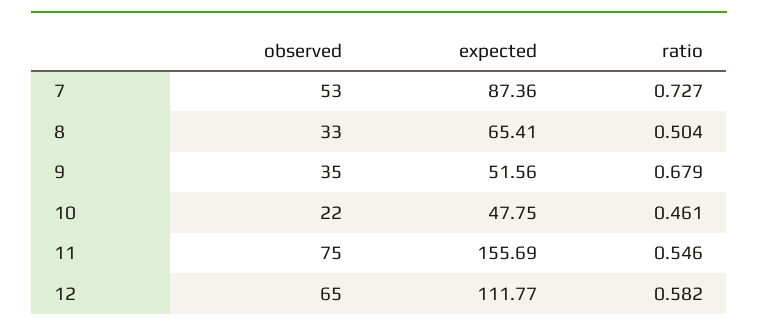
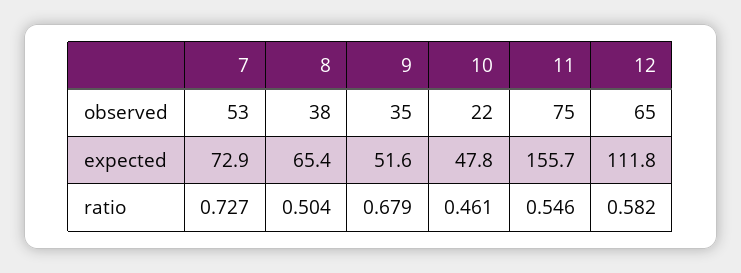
expected, 7: 87.36 -> 72.9
observed, 8: 33 -> 38

